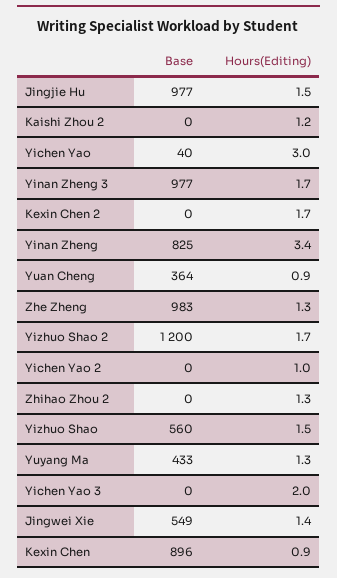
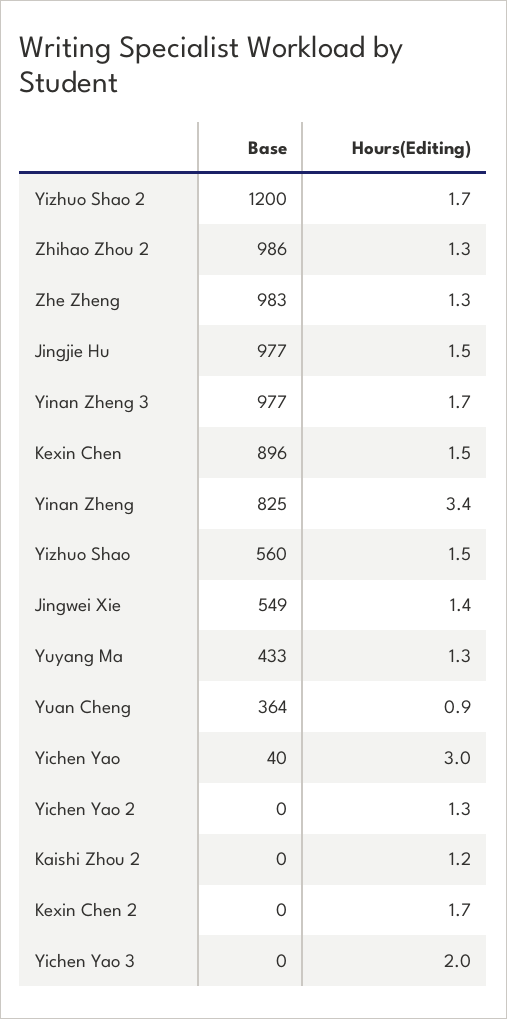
Hours(Editing), Yichen Yao 2: 1 -> 1.3
Base, Zhihao Zhou 2: 0 -> 986
Hours(Editing), Kexin Chen: 0.9 -> 1.5

